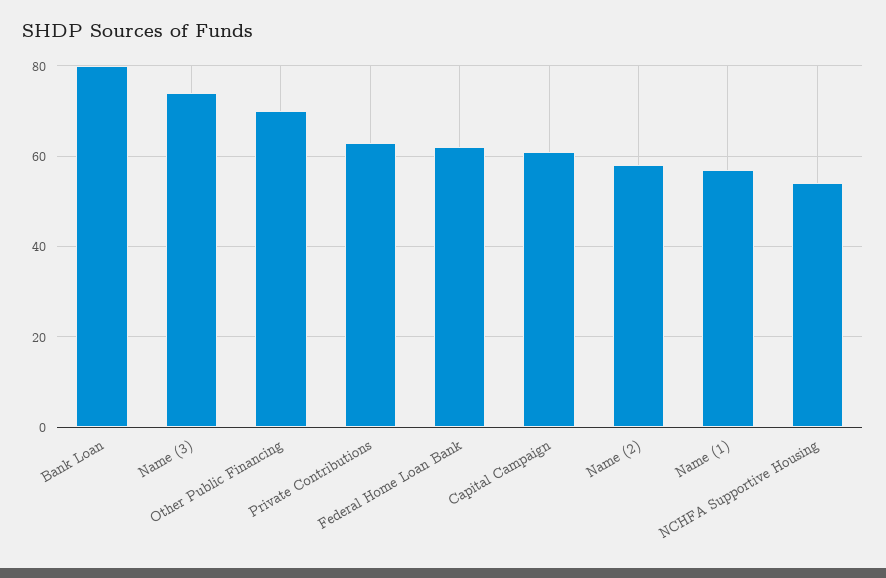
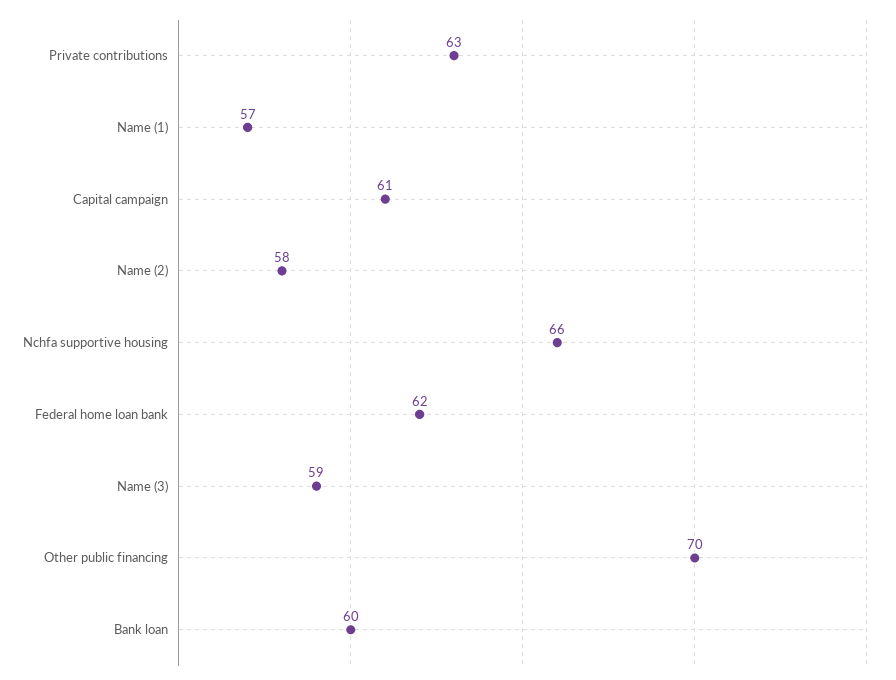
Bank Loan: 80 -> 60
Name (3): 75 -> 59
NCHFA Supportive Housing: 55 -> 66

